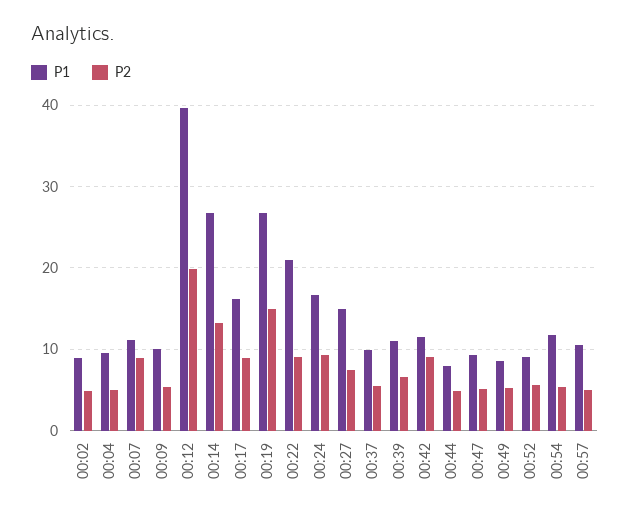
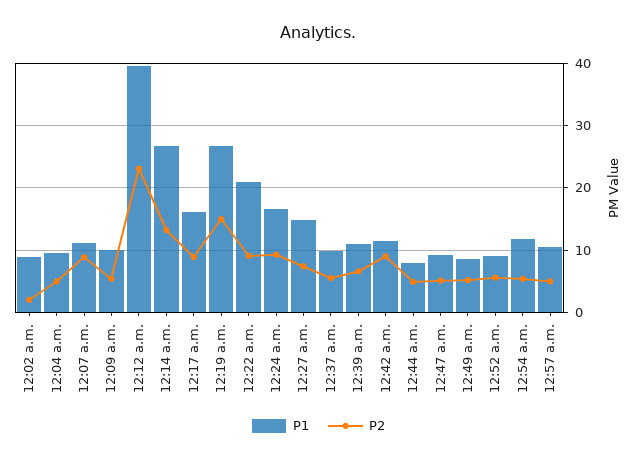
P2, 00:02: 5 -> 2
P2, 00:12: 20 -> 23

